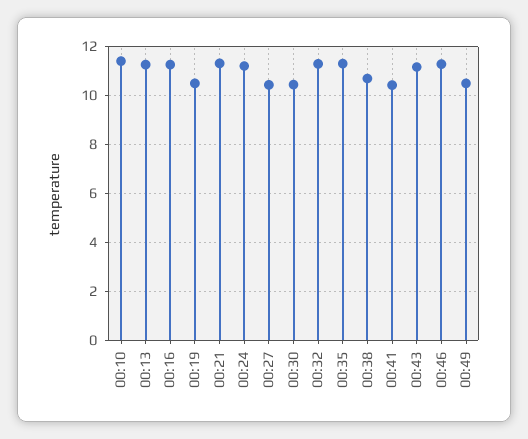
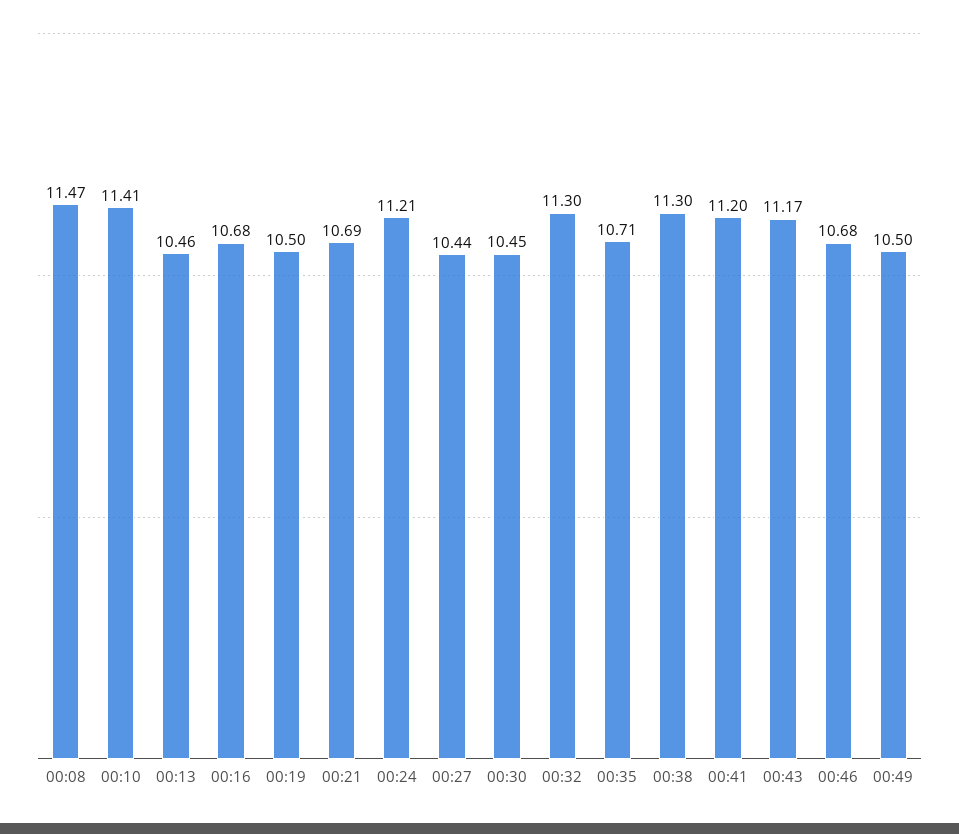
00:13: 11.25 -> 10.46
00:16: 11.25 -> 10.68
00:21: 11.25 -> 10.69
00:35: 11.25 -> 10.71
00:38: 10.75 -> 11.3
00:41: 10.5 -> 11.2
00:46: 11.25 -> 10.68
00:08: none -> 11.47

